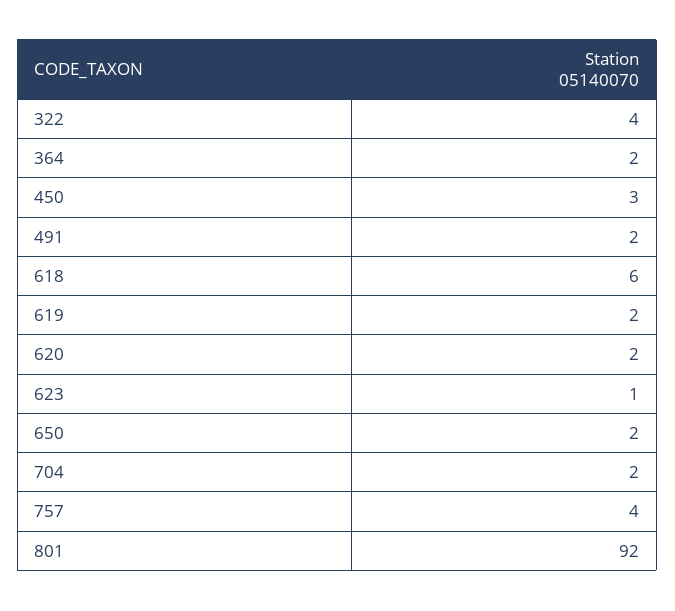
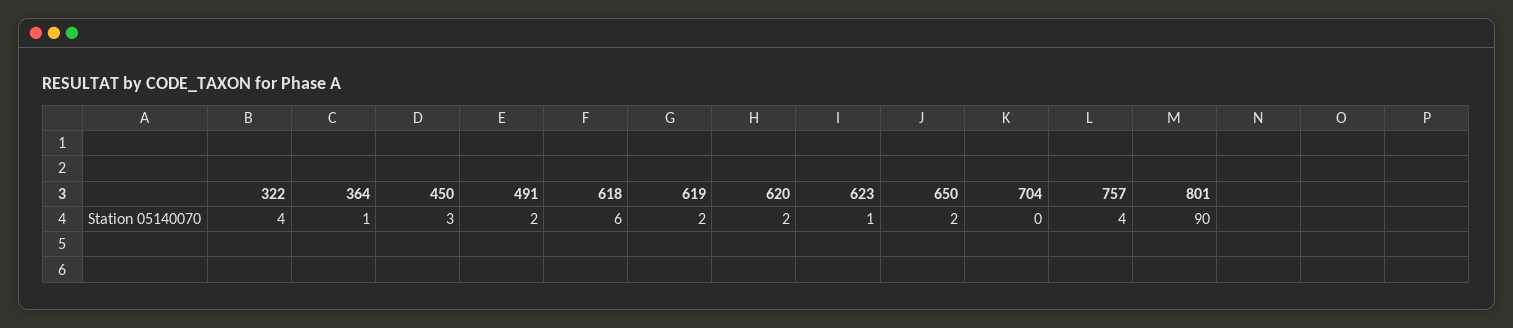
364: 2 -> 1
704: 2 -> 0
801: 92 -> 90

